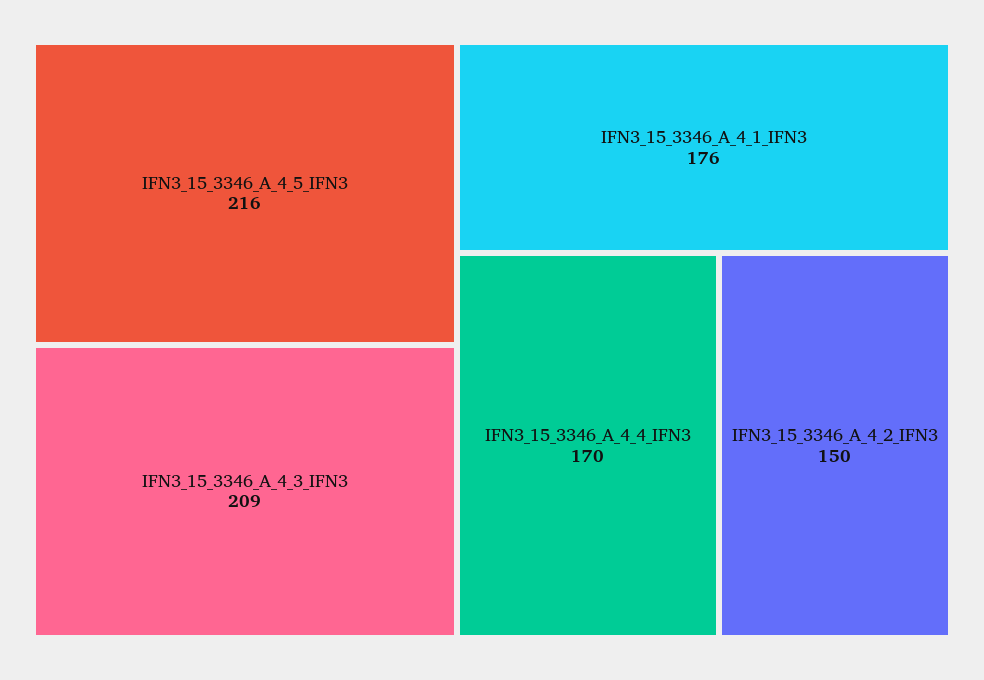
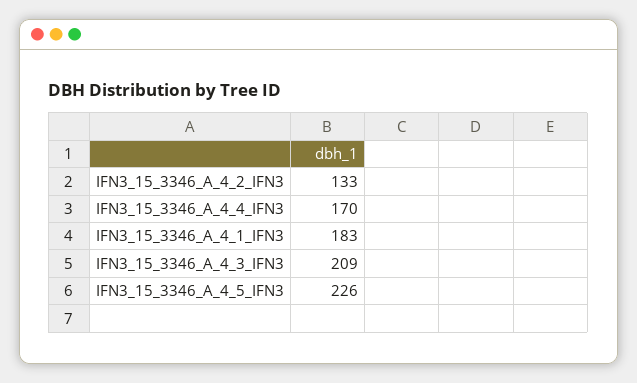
IFN3_15_3346_A_4_5_IFN3: 216 -> 226
IFN3_15_3346_A_4_1_IFN3: 176 -> 183
IFN3_15_3346_A_4_2_IFN3: 150 -> 133

